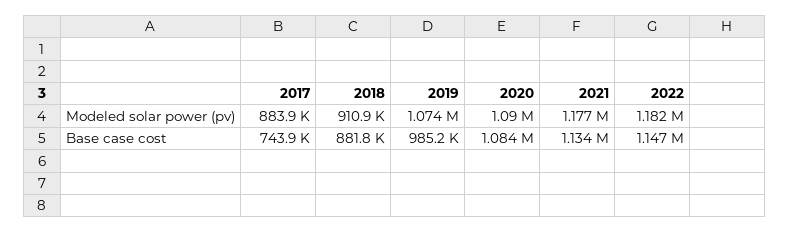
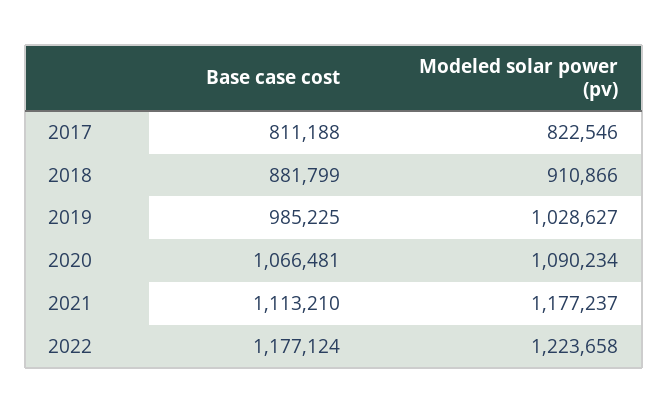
2017, Modeled solar power (pv): 883900 -> 822546
2019, Modeled solar power (pv): 1074000 -> 1028627
2022, Modeled solar power (pv): 1182000 -> 1223658
2017, Base case cost: 743900 -> 811188
2020, Base case cost: 1084000 -> 1066481
2021, Base case cost: 1134000 -> 1113210
2022, Base case cost: 1147000 -> 1177124

